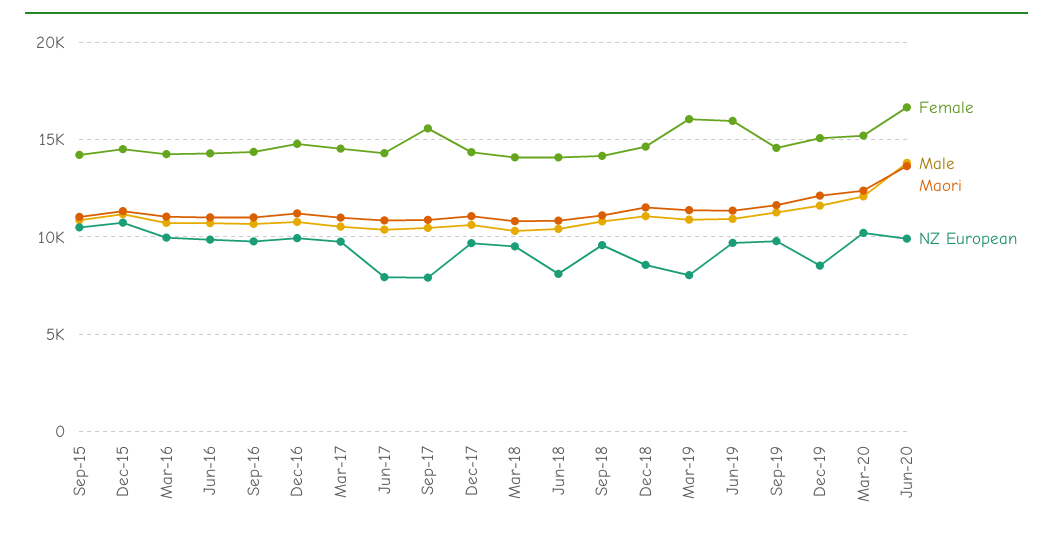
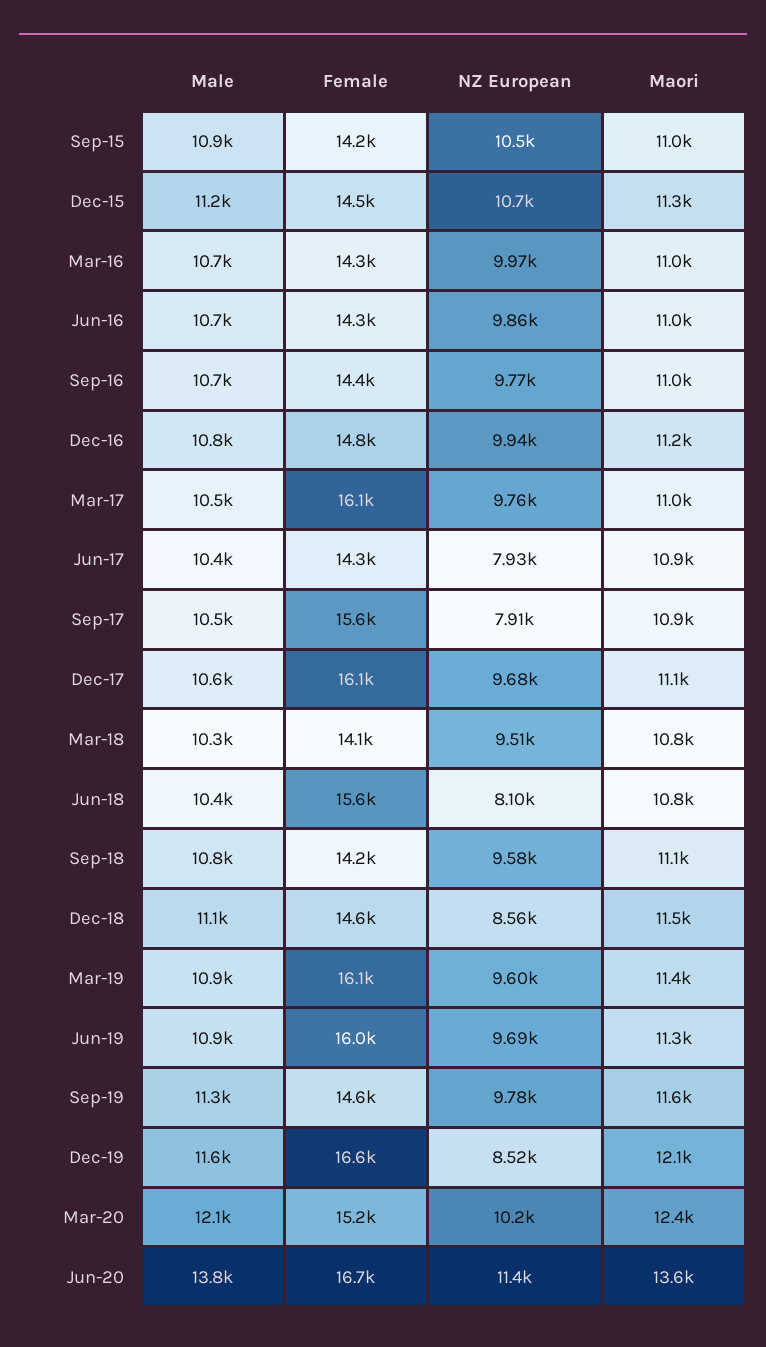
Female, Mar-17: 14500 -> 16100
Female, Dec-17: 14500 -> 16100
Female, Jun-18: 14000 -> 15600
NZ European, Mar-19: 8000 -> 9600
Female, Dec-19: 15000 -> 16600
NZ European, Jun-20: 10000 -> 11400

